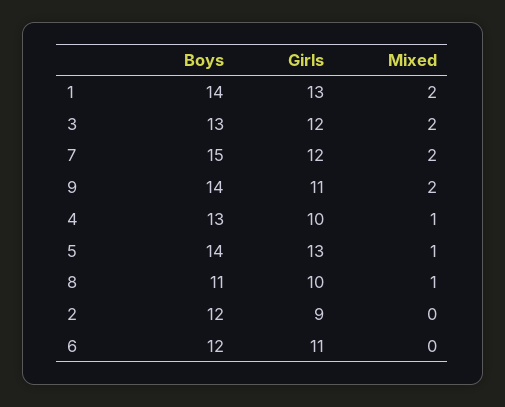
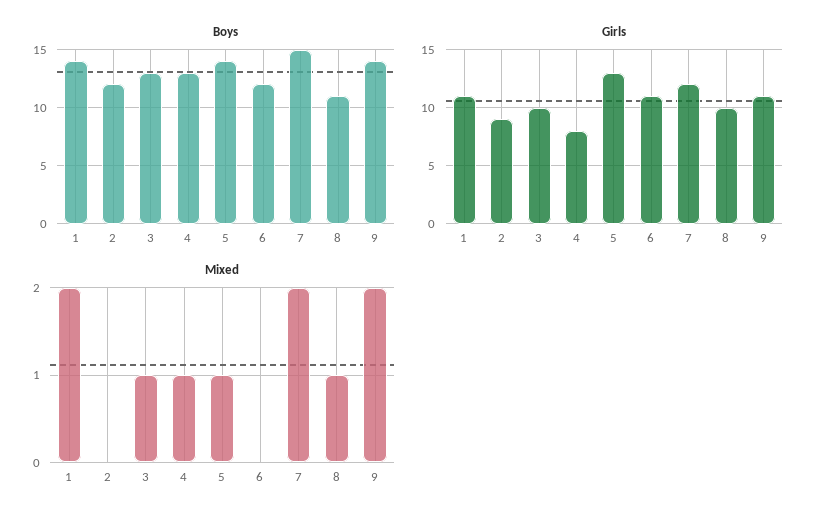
Girls, 1: 13 -> 11
Girls, 3: 12 -> 10
Mixed, 3: 2 -> 1
Girls, 4: 10 -> 8

